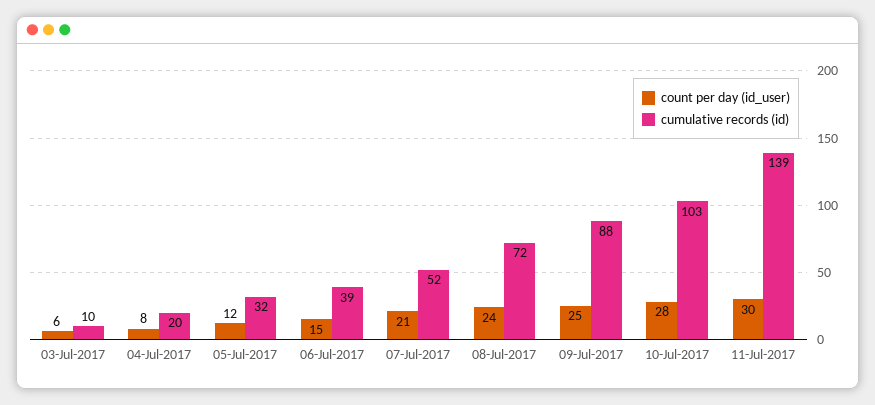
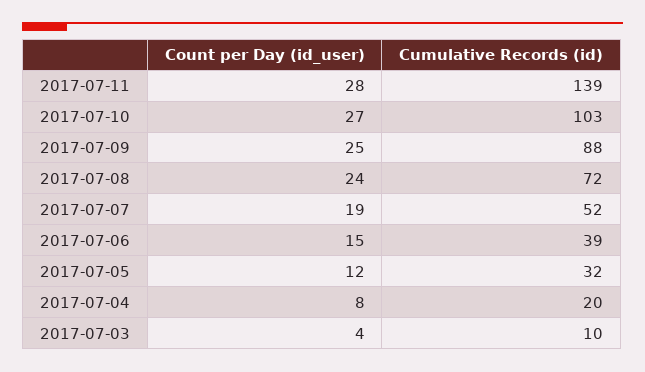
count per day (id_user), 03-Jul-2017: 6 -> 4
count per day (id_user), 07-Jul-2017: 21 -> 19
count per day (id_user), 10-Jul-2017: 28 -> 27
count per day (id_user), 11-Jul-2017: 30 -> 28

